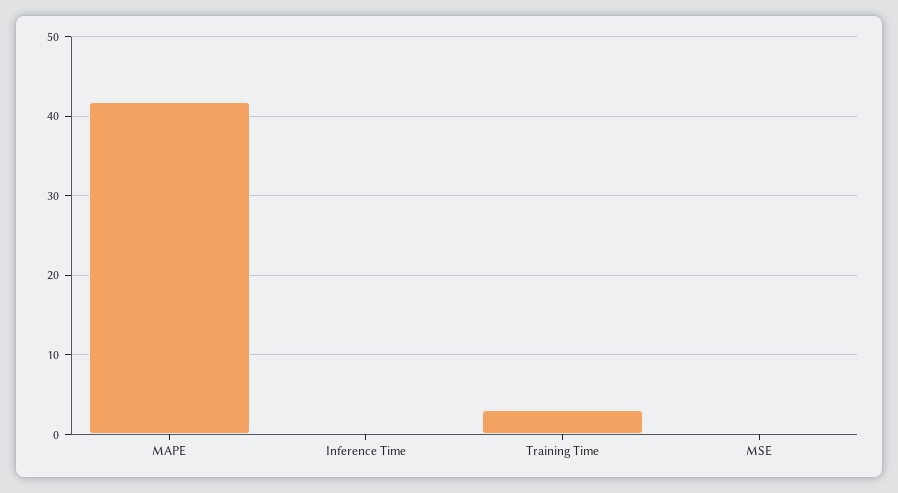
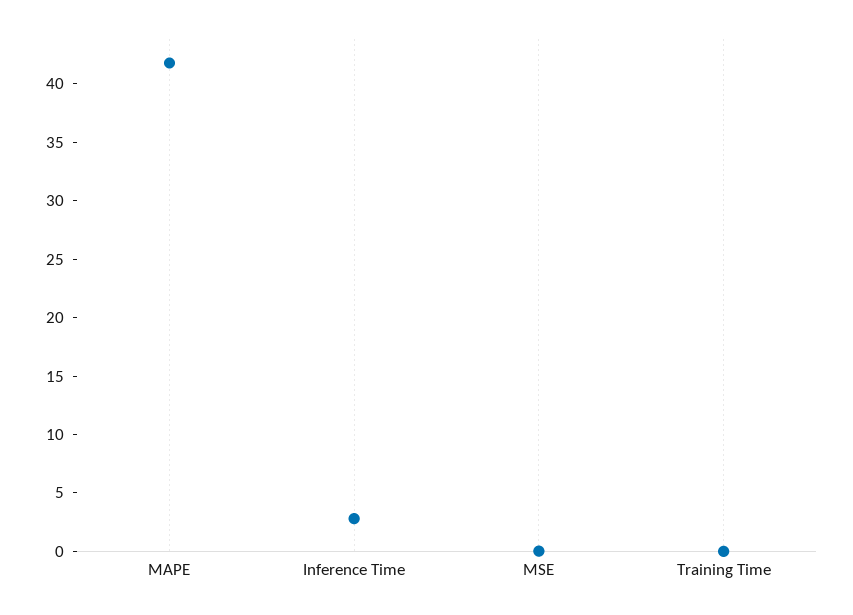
Inference Time: 0 -> 3
Training Time: 3 -> 0

